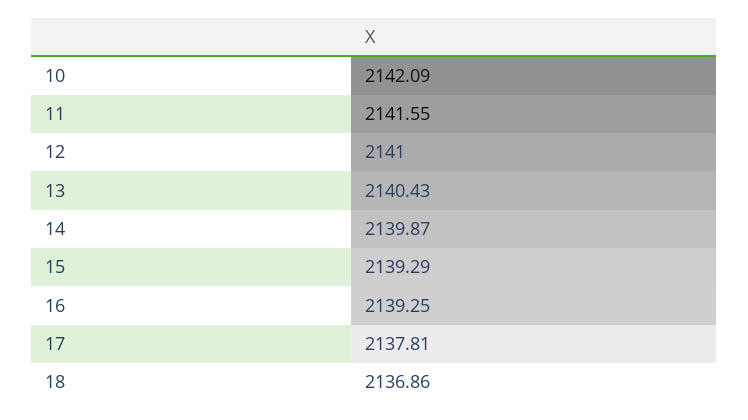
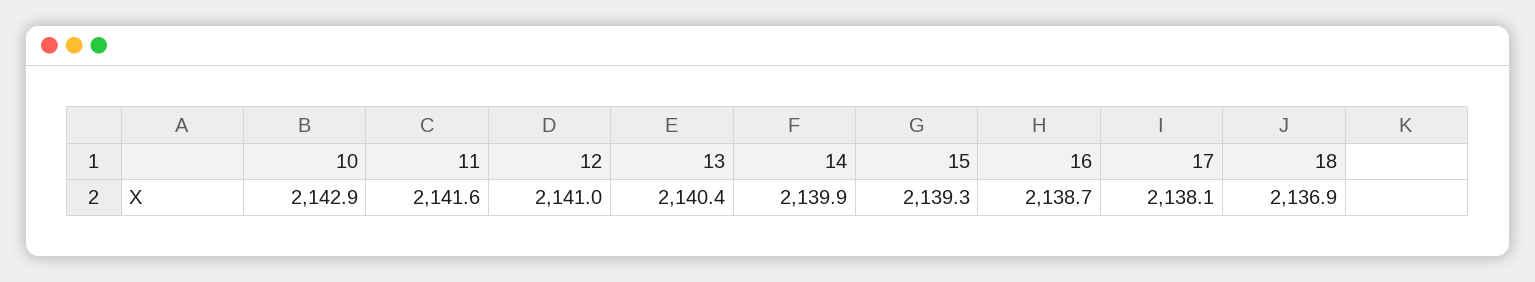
10: 2142.09 -> 2142.9
16: 2139.25 -> 2138.7
17: 2137.81 -> 2138.1

